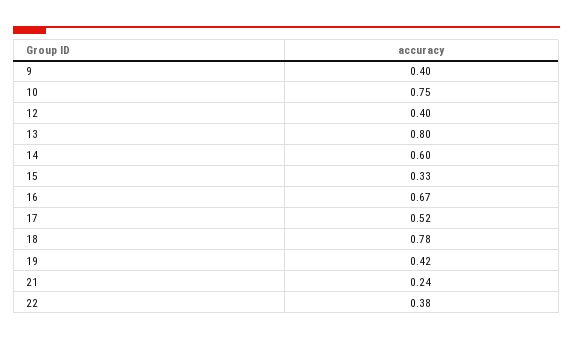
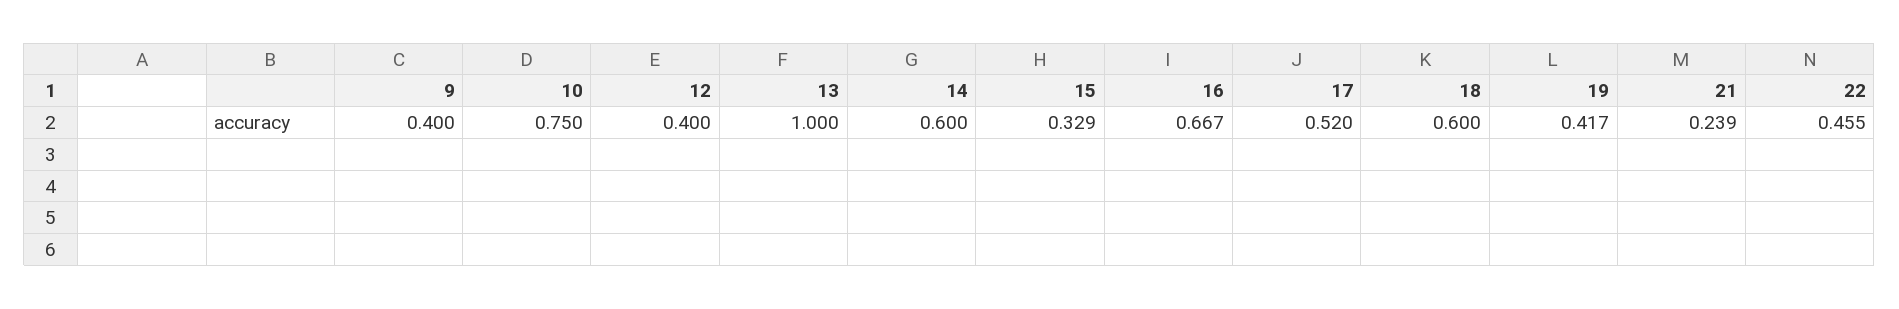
13: 0.8 -> 1
18: 0.78 -> 0.6
22: 0.38 -> 0.455

